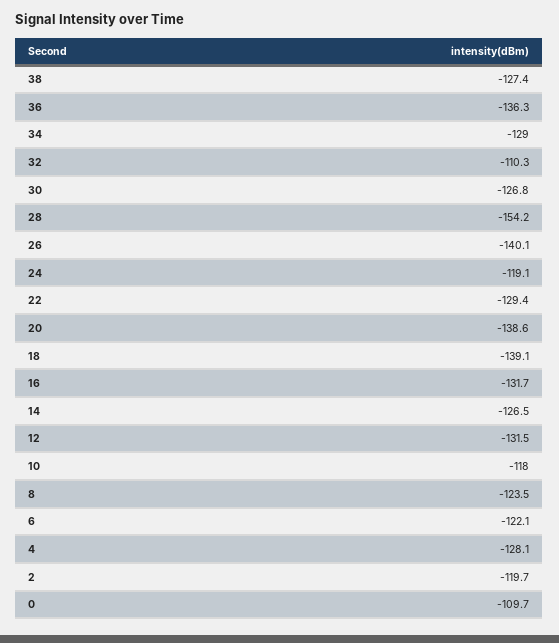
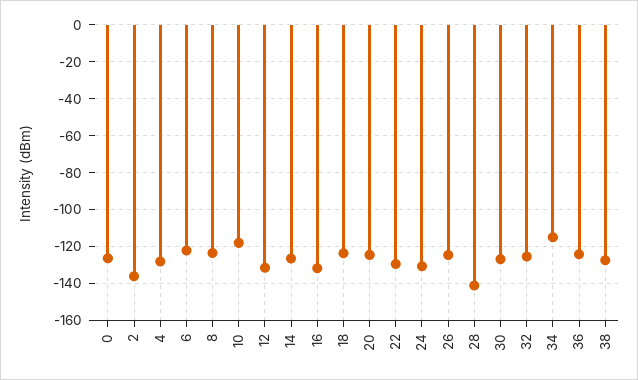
36: -136.3 -> -125
34: -129 -> -115
32: -110.3 -> -125
28: -154.2 -> -140
26: -140.1 -> -125
24: -119.1 -> -130
20: -138.6 -> -125
18: -139.1 -> -125
2: -119.7 -> -135
0: -109.7 -> -125

